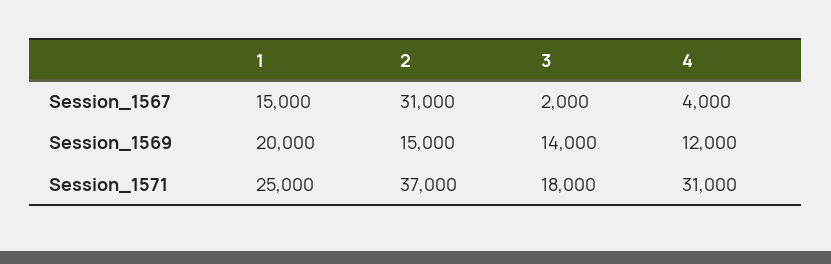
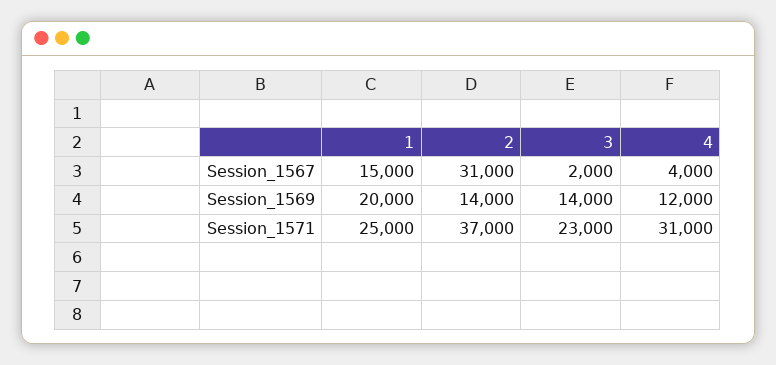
2, Session_1569: 15000 -> 14000
3, Session_1571: 18000 -> 23000

